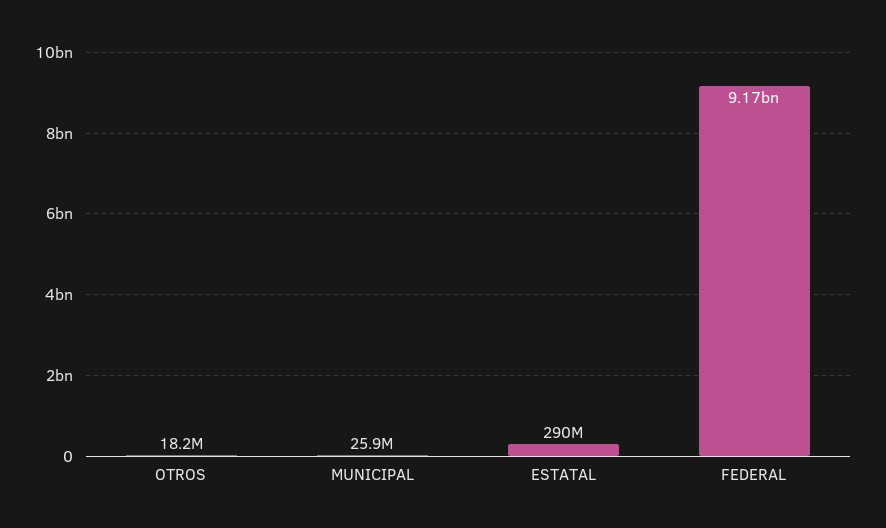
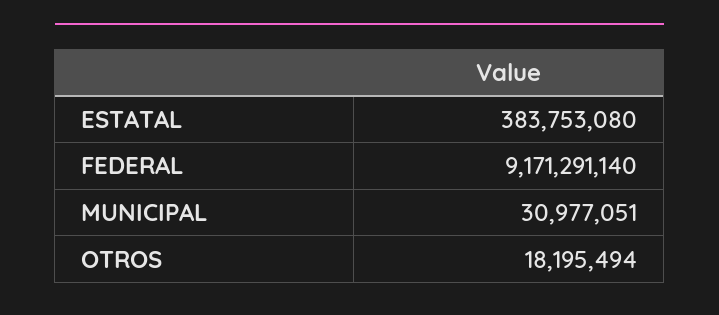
MUNICIPAL: 25900000 -> 30977051
ESTATAL: 290000000 -> 383753080

